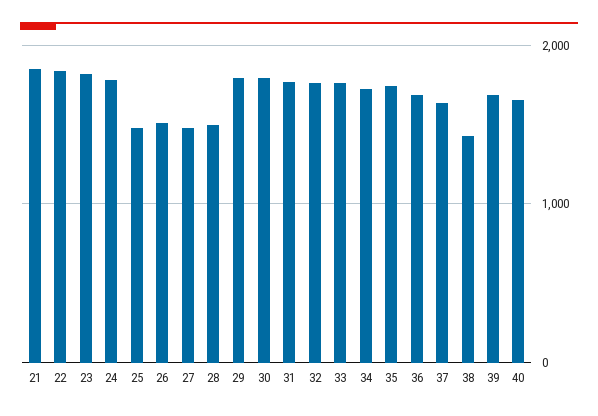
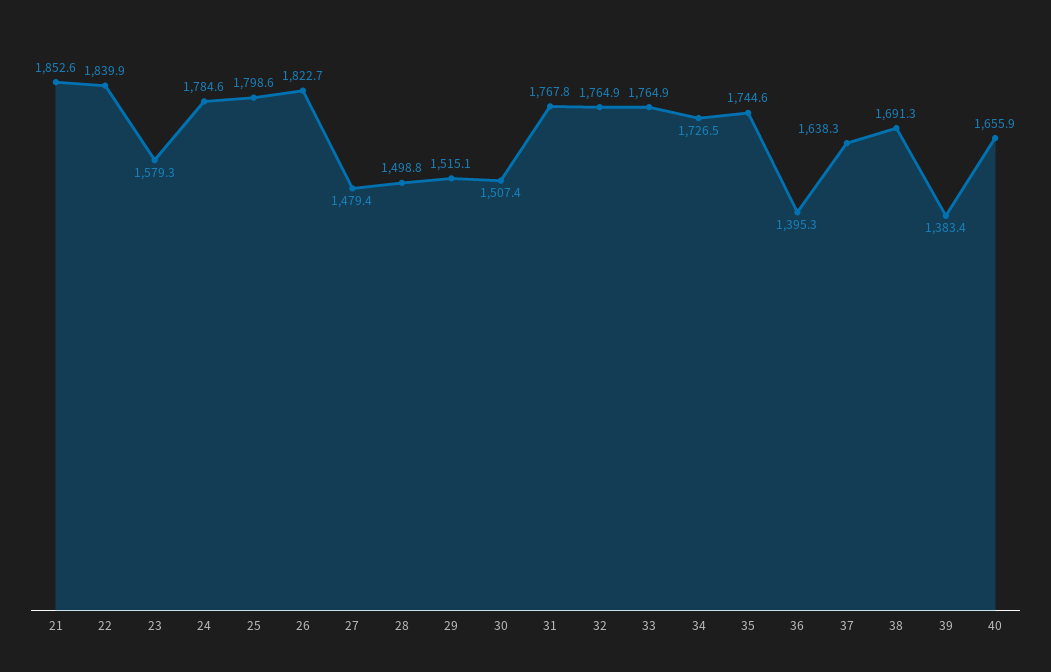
23: 1800 -> 1579.3
25: 1500 -> 1798.6
26: 1500 -> 1822.7
29: 1800 -> 1515.1
30: 1800 -> 1507.4
36: 1700 -> 1395.3
38: 1400 -> 1691.3
39: 1700 -> 1383.4

